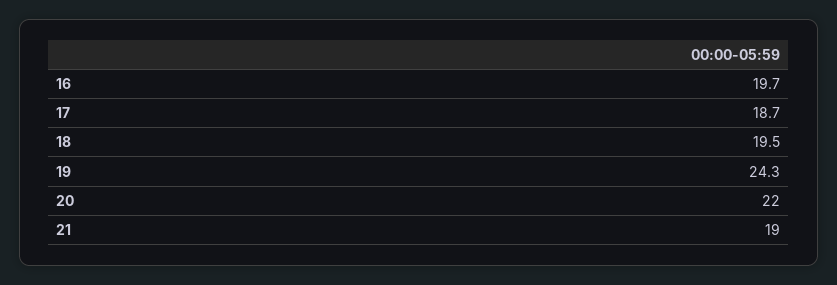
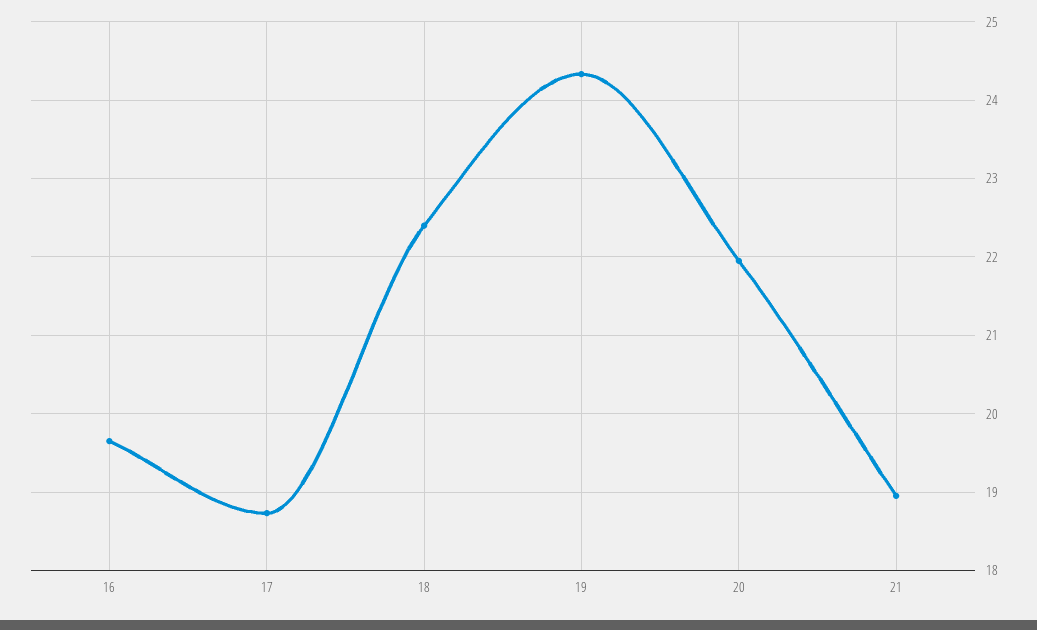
18: 19.5 -> 22.4

